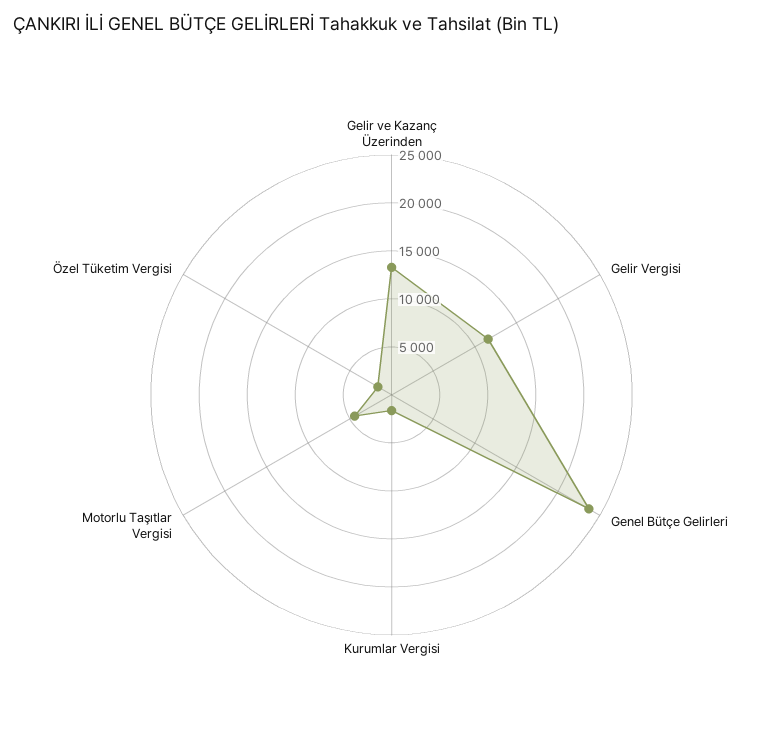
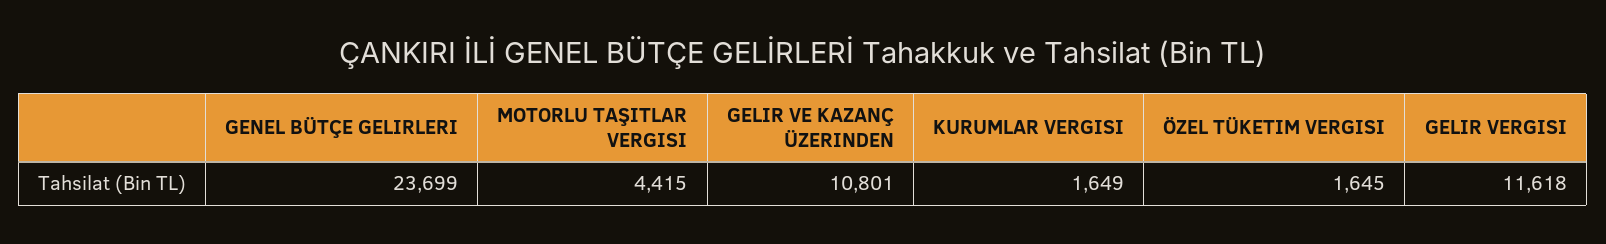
Gelir ve Kazanç Üzerinden: 13000 -> 10801

